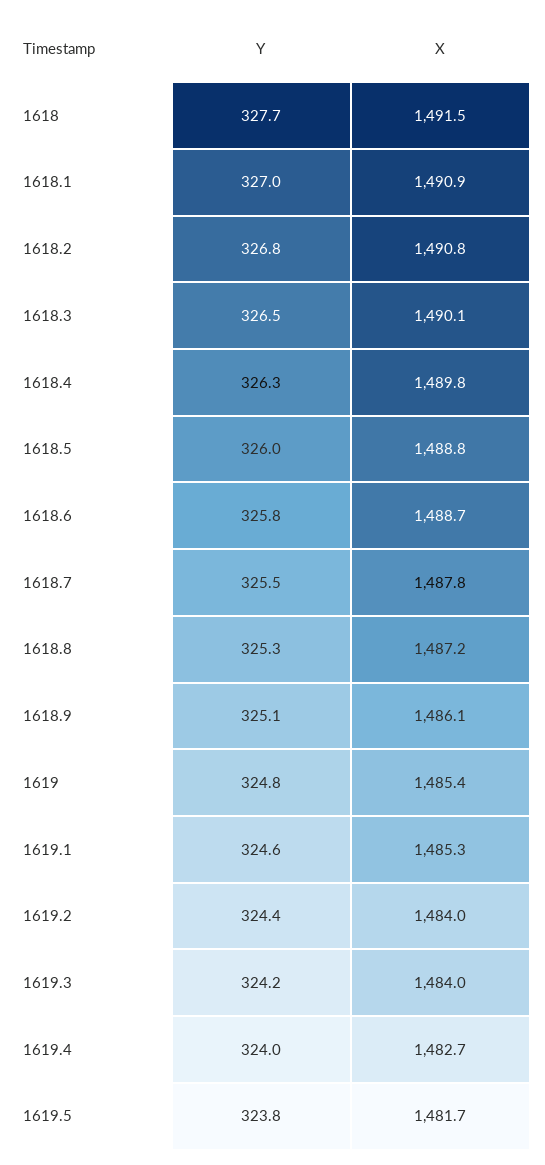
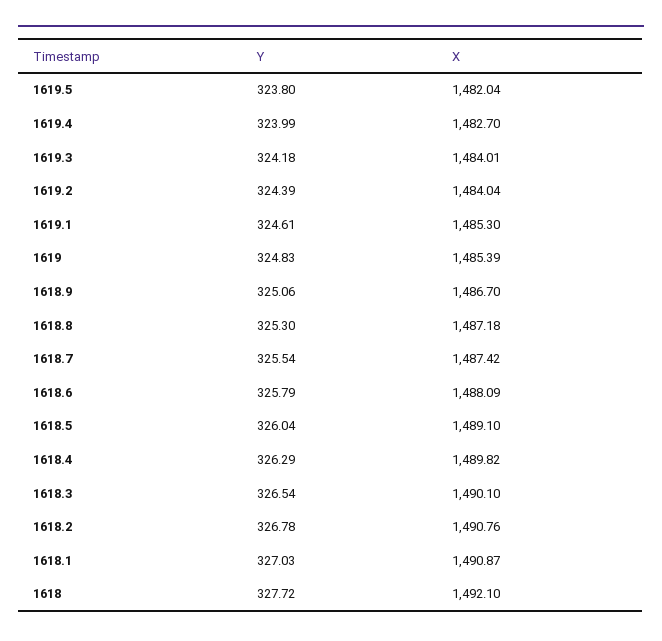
X, 1618: 1491.5 -> 1492.1
X, 1618.5: 1488.8 -> 1489.1
X, 1618.6: 1488.7 -> 1488.09
X, 1618.7: 1487.8 -> 1487.42
X, 1618.9: 1486.1 -> 1486.7
X, 1619.5: 1481.7 -> 1482.04

